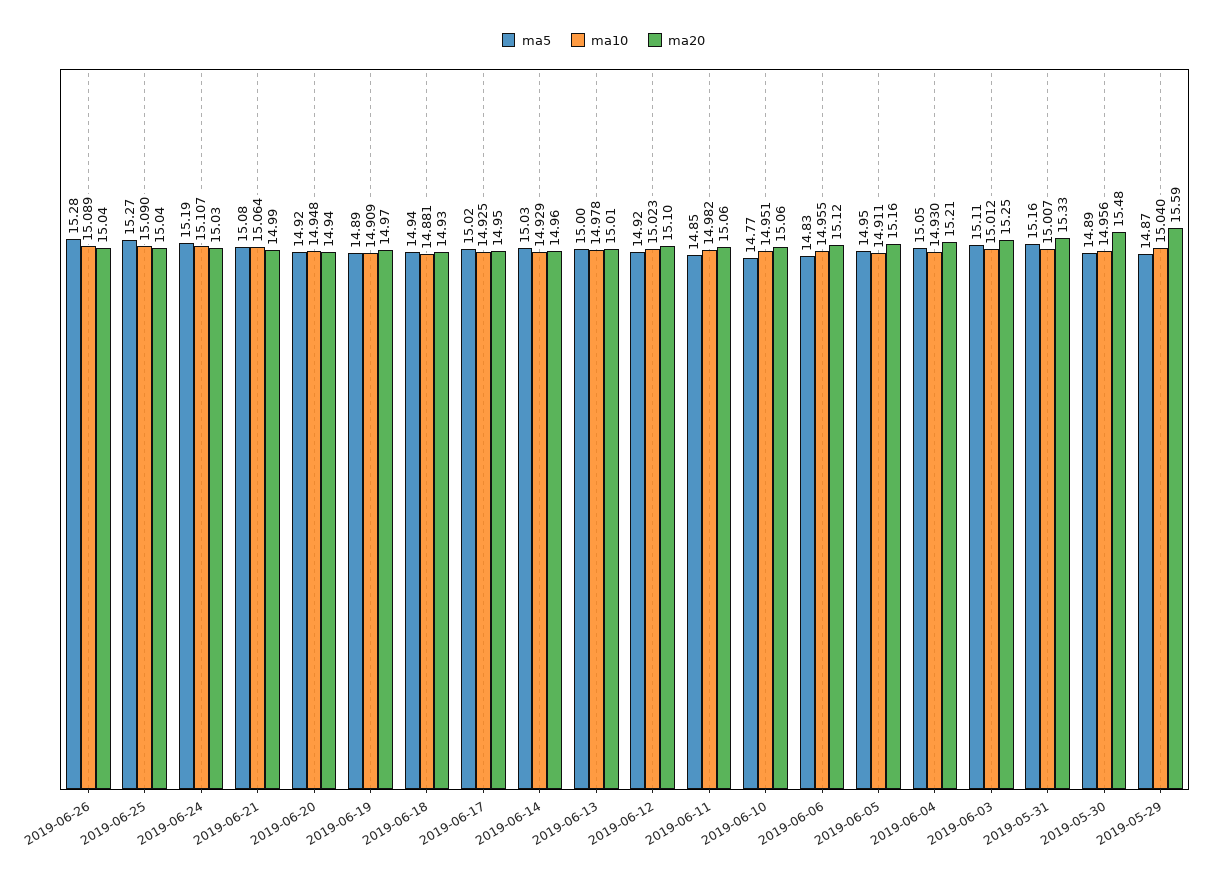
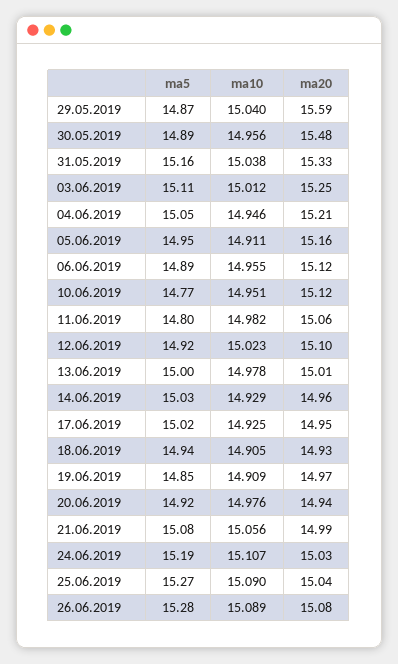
ma20, 2019-06-26: 15.04 -> 15.08
ma10, 2019-06-21: 15.064 -> 15.056
ma10, 2019-06-20: 14.948 -> 14.976
ma5, 2019-06-19: 14.89 -> 14.85
ma10, 2019-06-18: 14.881 -> 14.905
ma5, 2019-06-11: 14.85 -> 14.8
ma20, 2019-06-10: 15.06 -> 15.12
ma5, 2019-06-06: 14.83 -> 14.89
ma10, 2019-06-04: 14.93 -> 14.946
ma10, 2019-05-31: 15.007 -> 15.038

